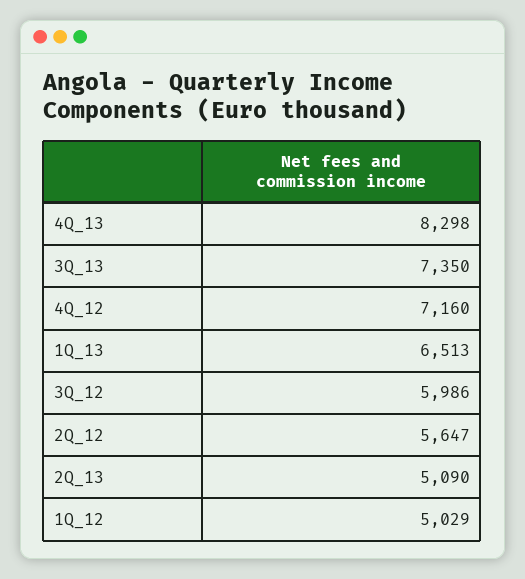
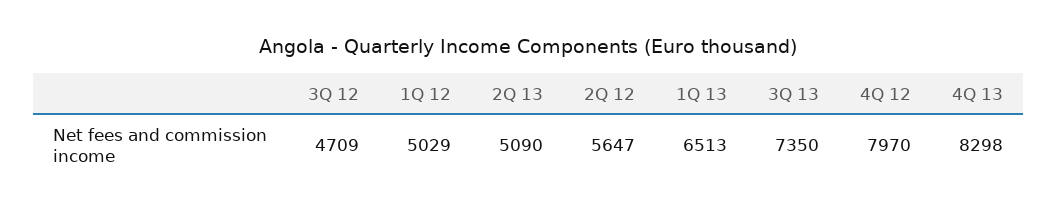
4Q_12: 7160 -> 7970
3Q_12: 5986 -> 4709

